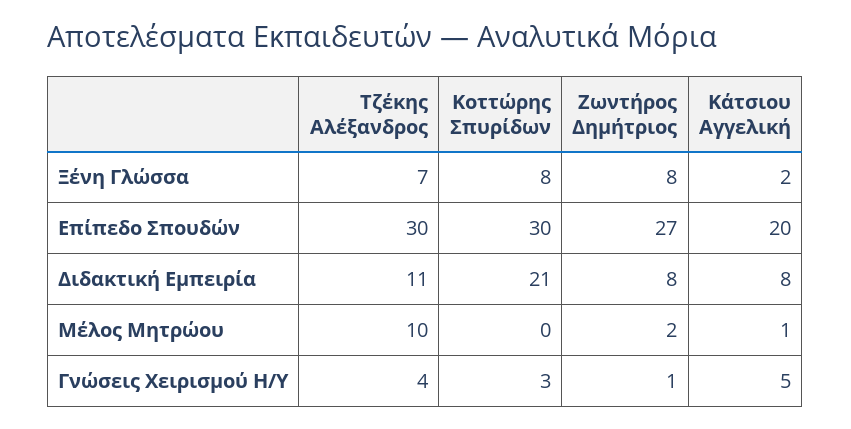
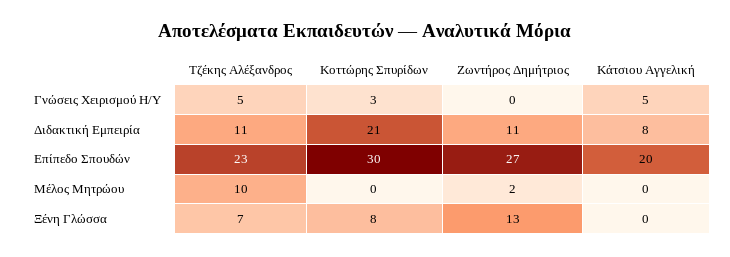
Ζωντήρος Δημήτριος, Ξένη Γλώσσα: 8 -> 13
Κάτσιου Αγγελική, Ξένη Γλώσσα: 2 -> 0
Τζέκης Αλέξανδρος, Επίπεδο Σπουδών: 30 -> 23
Ζωντήρος Δημήτριος, Διδακτική Εμπειρία: 8 -> 11
Κάτσιου Αγγελική, Μέλος Μητρώου: 1 -> 0
Τζέκης Αλέξανδρος, Γνώσεις Χειρισμού Η/Υ: 4 -> 5
Ζωντήρος Δημήτριος, Γνώσεις Χειρισμού Η/Υ: 1 -> 0

